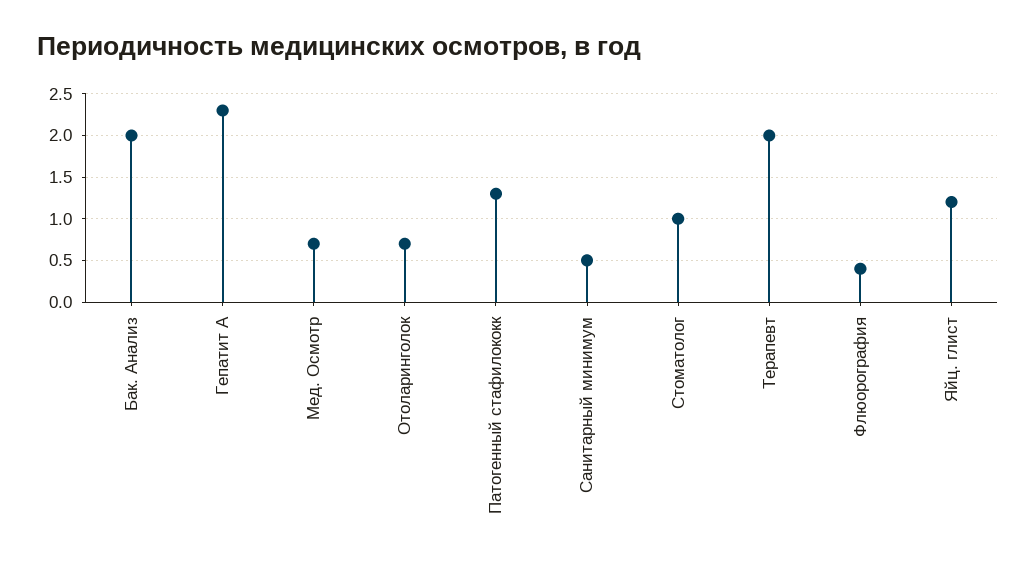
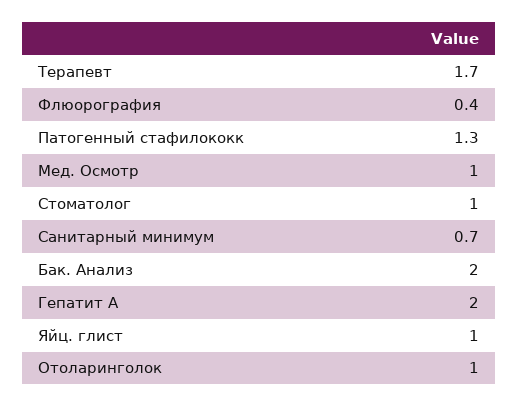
Гепатит А: 2.3 -> 2
Мед. Осмотр: 0.7 -> 1
Отоларинголок: 0.7 -> 1
Санитарный минимум: 0.5 -> 0.7
Терапевт: 2 -> 1.7
Яйц. глист: 1.2 -> 1

